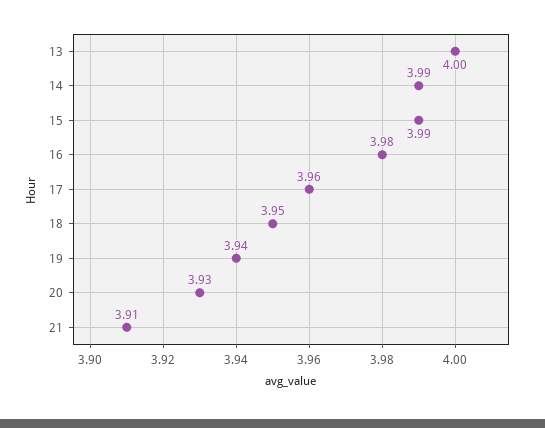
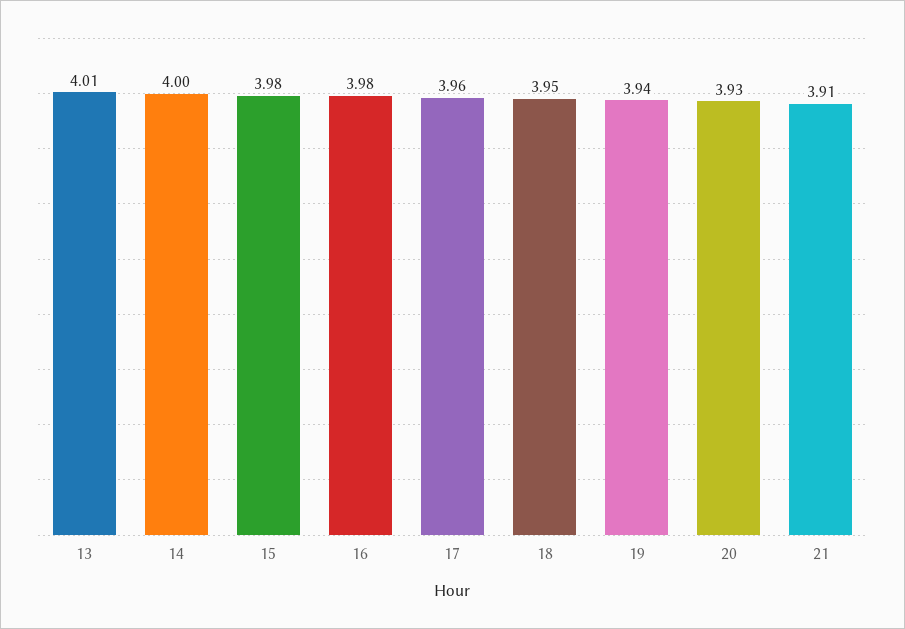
13: 4 -> 4.01
14: 3.99 -> 4
15: 3.99 -> 3.98

